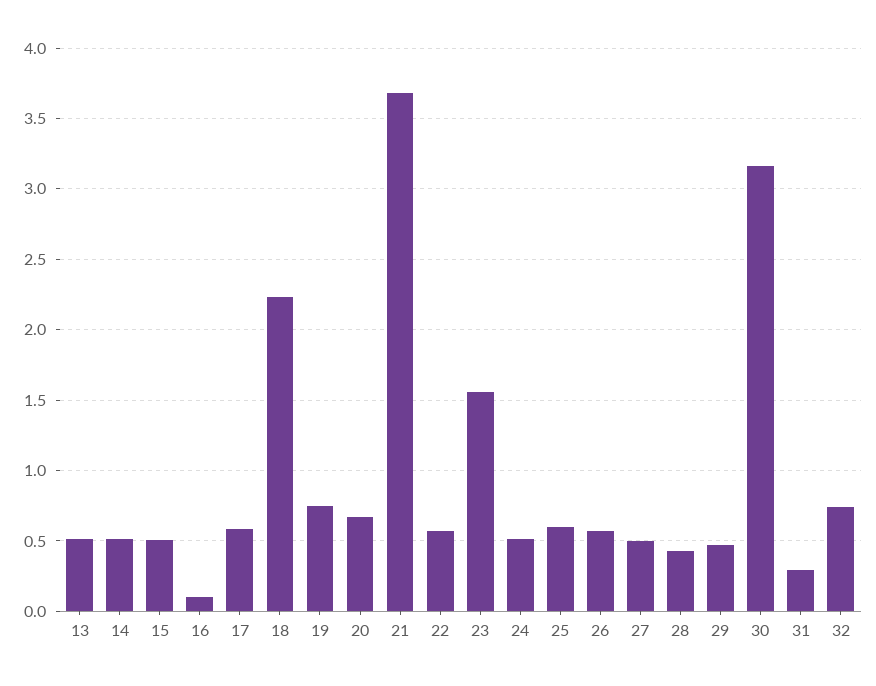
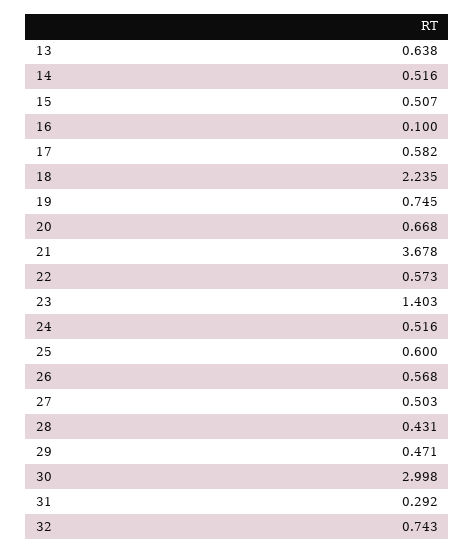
13: 0.5 -> 0.638
23: 1.55 -> 1.403
30: 3.15 -> 2.998

